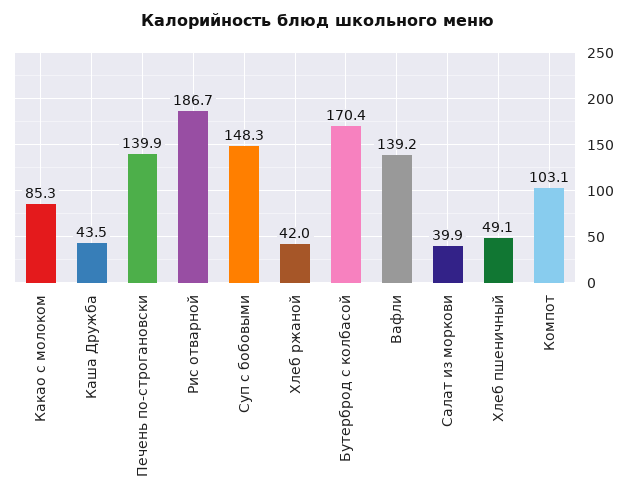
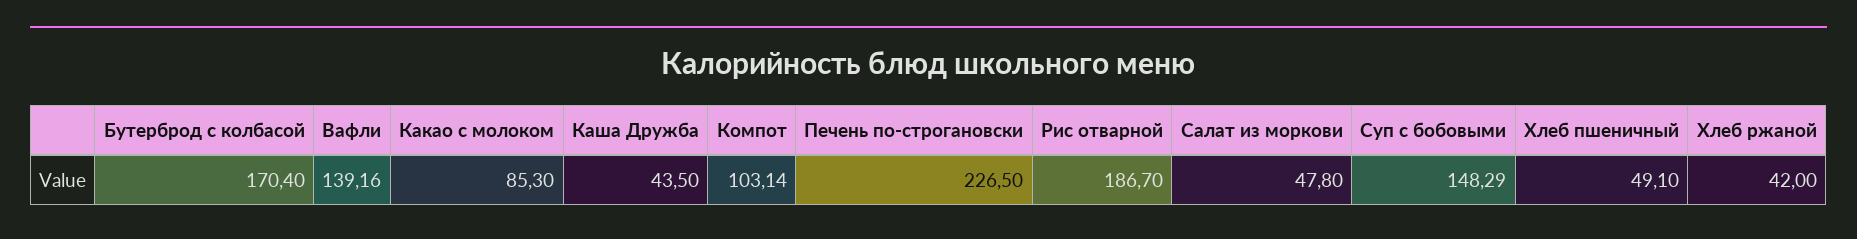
Печень по-строгановски: 139.9 -> 226.5
Салат из моркови: 39.9 -> 47.8

